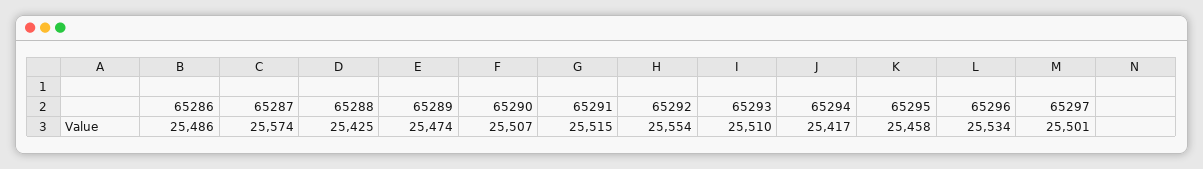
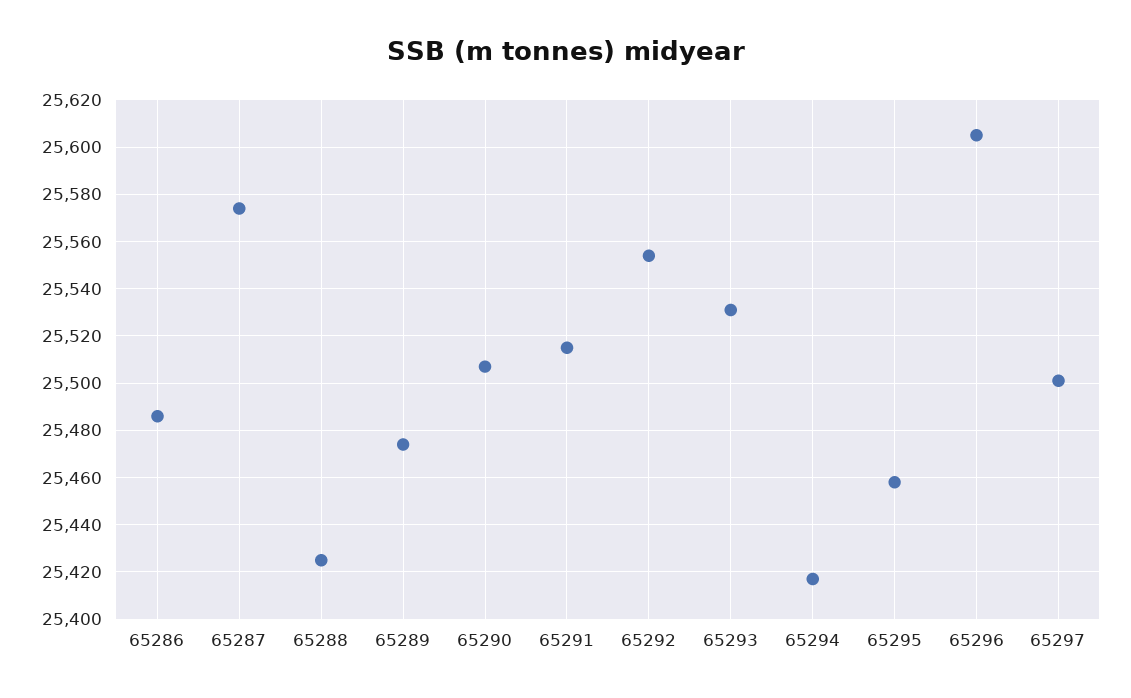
65293: 25510 -> 25530
65296: 25534 -> 25605

